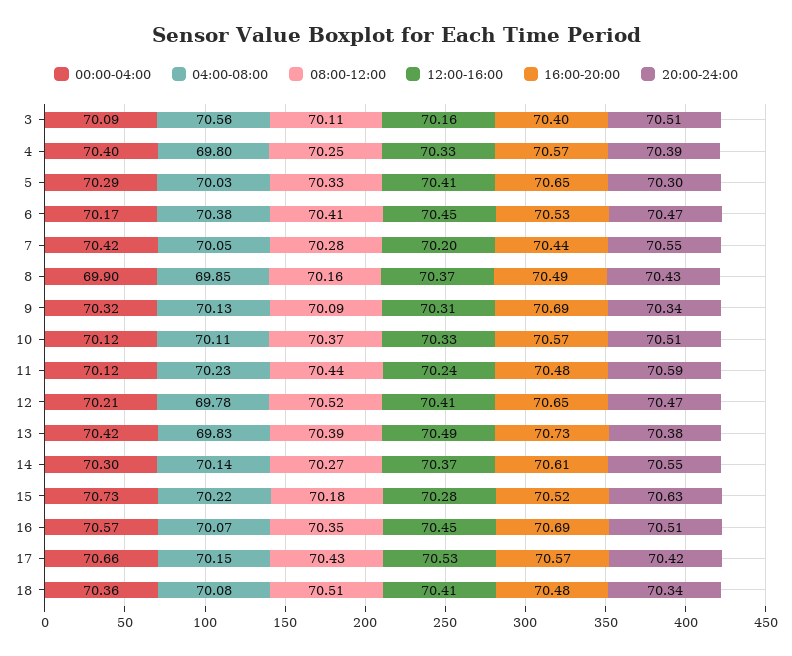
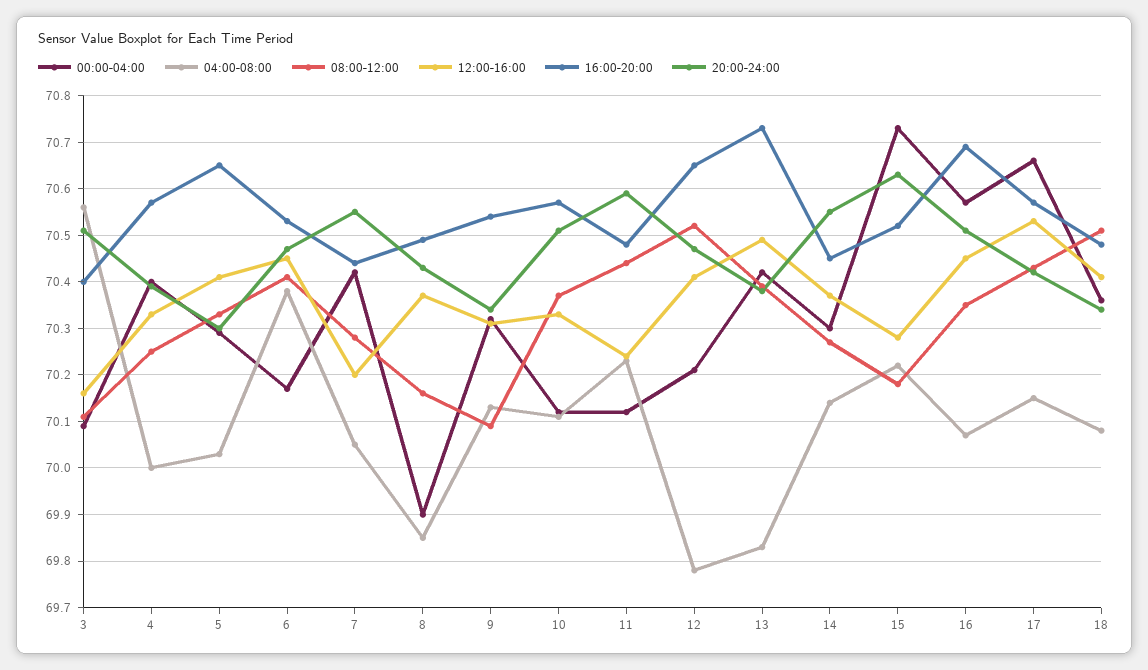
04:00-08:00, 4: 69.8 -> 70
16:00-20:00, 9: 70.69 -> 70.55
16:00-20:00, 14: 70.61 -> 70.45

